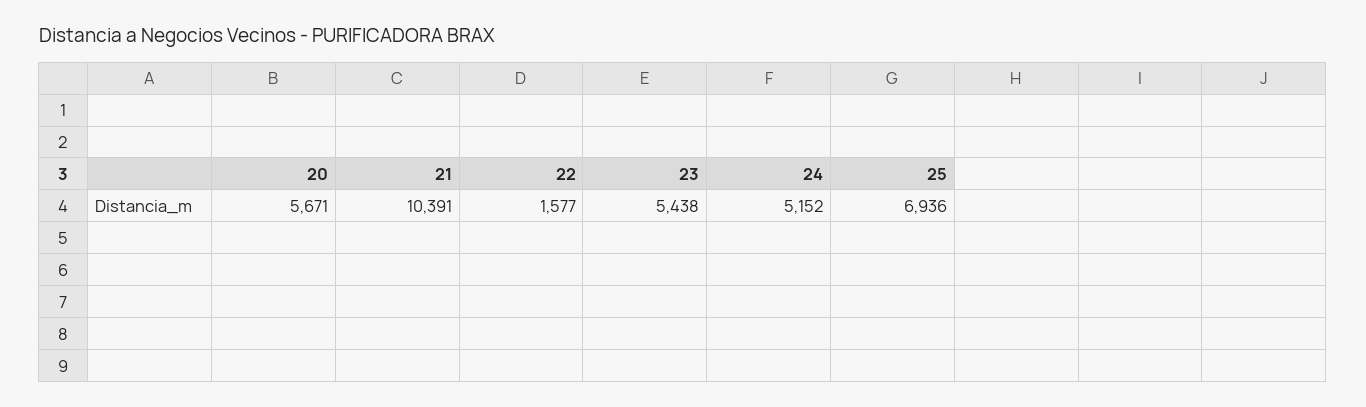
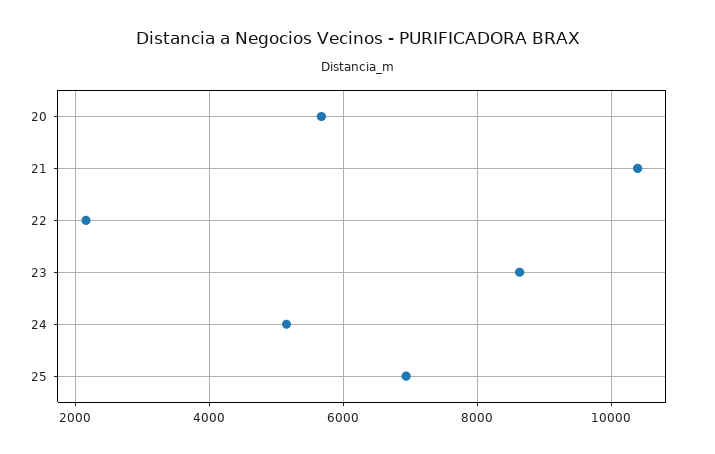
22: 1577 -> 2200
23: 5438 -> 8600

